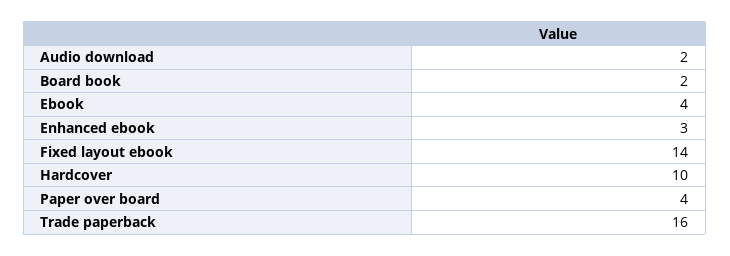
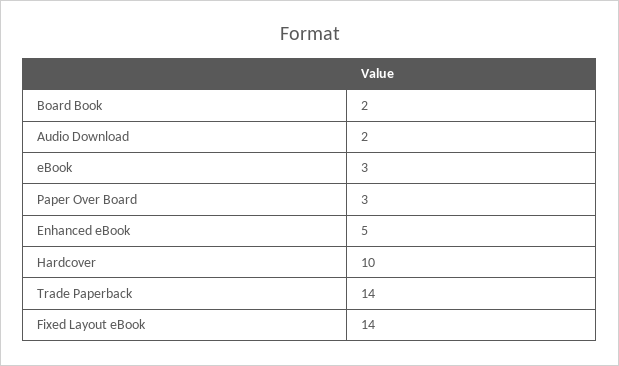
Ebook: 4 -> 3
Enhanced ebook: 3 -> 5
Paper over board: 4 -> 3
Trade paperback: 16 -> 14

